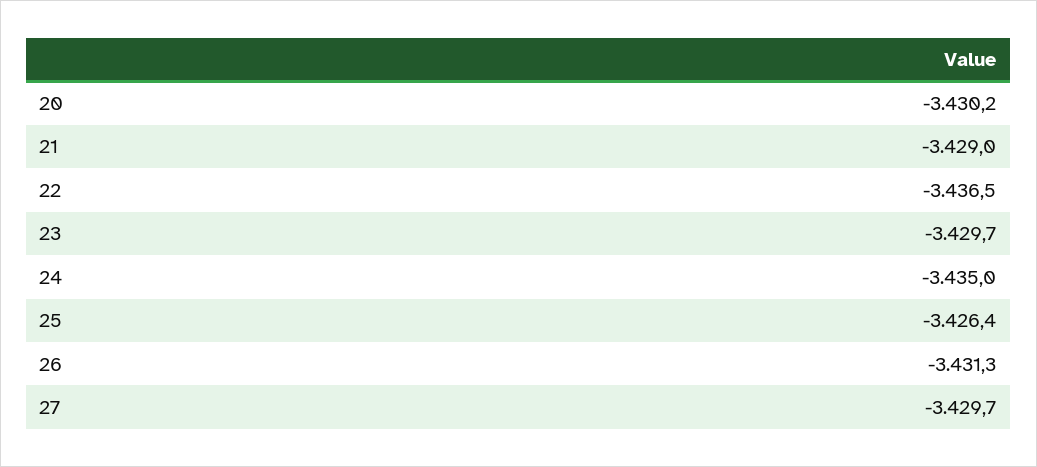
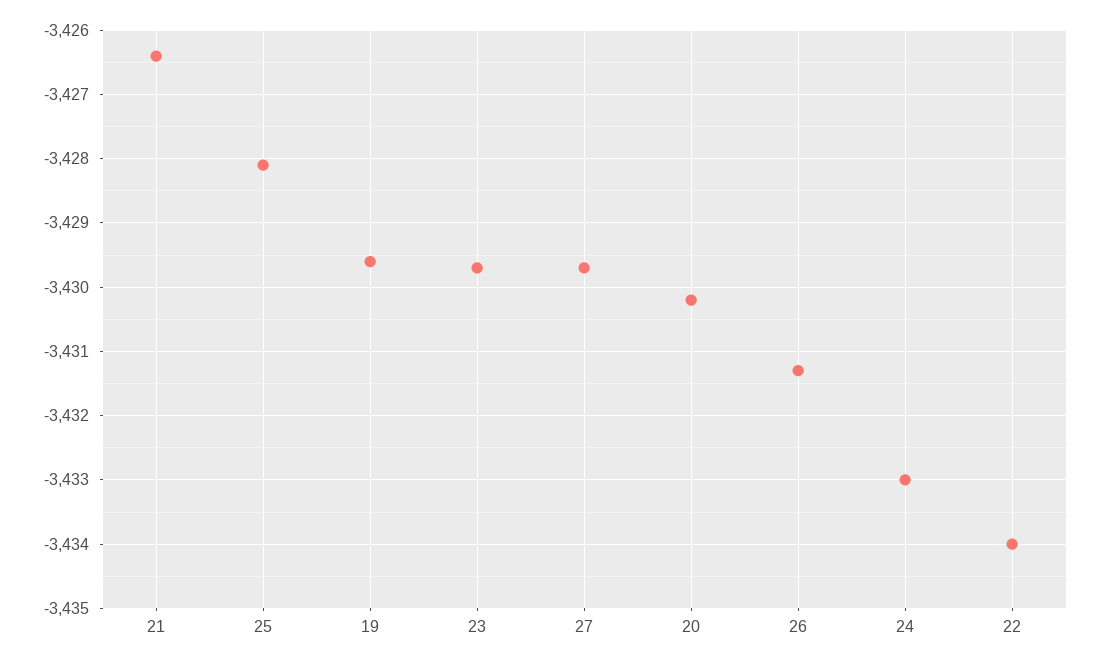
21: -3429 -> -3426.4
22: -3436.5 -> -3434
24: -3435 -> -3433
25: -3426.4 -> -3428.1
19: none -> -3429.6

